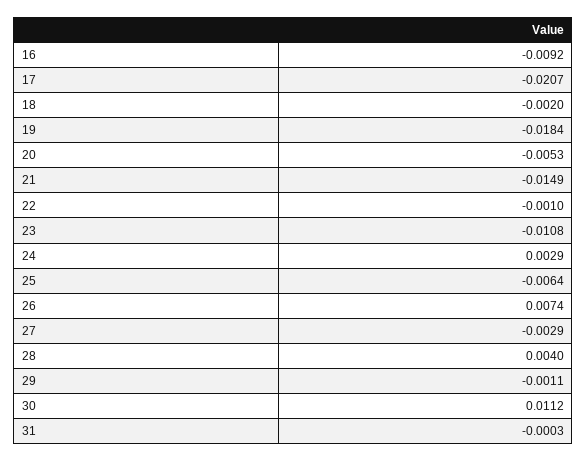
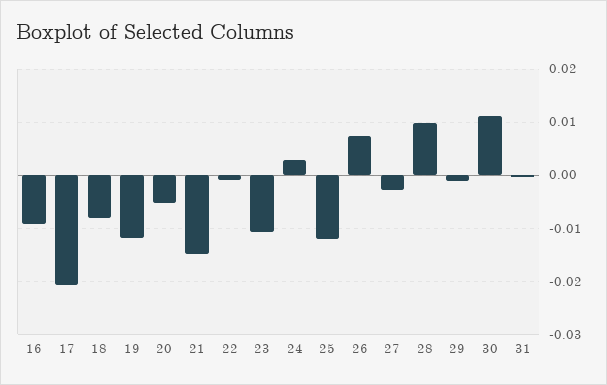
18: -0.002 -> -0.008
19: -0.0184 -> -0.012
25: -0.0064 -> -0.012
28: 0.004 -> 0.01

